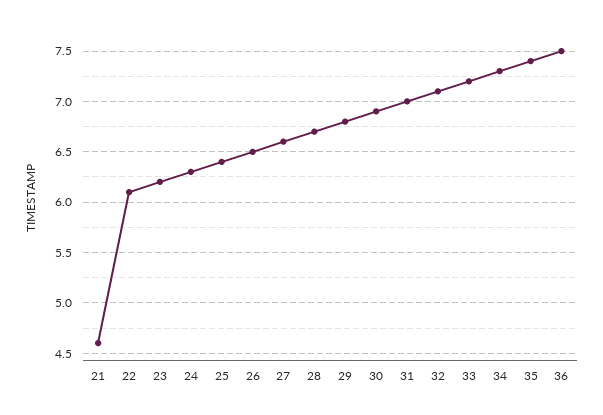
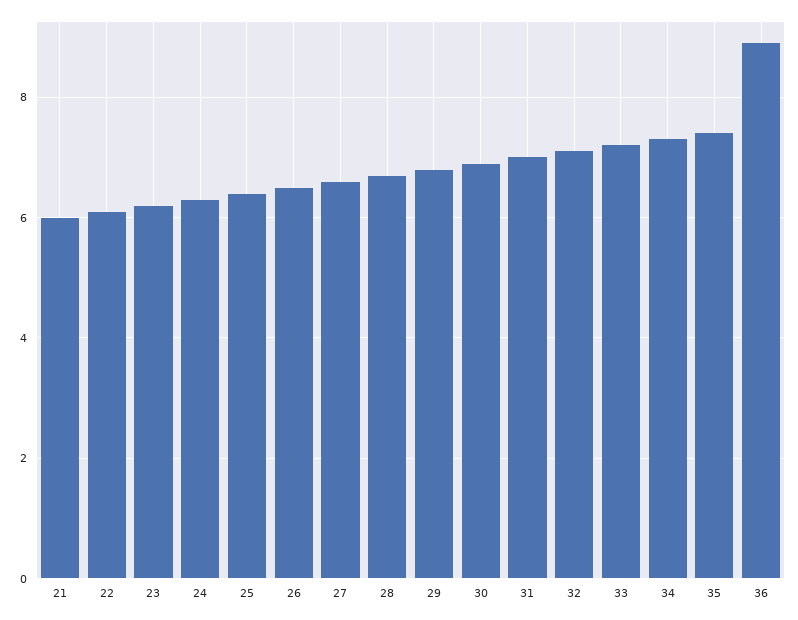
21: 4.6 -> 6
36: 7.5 -> 9

